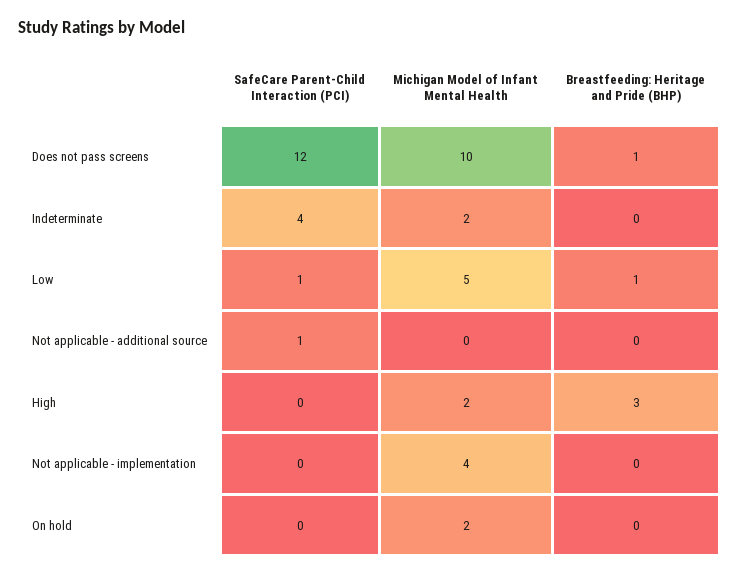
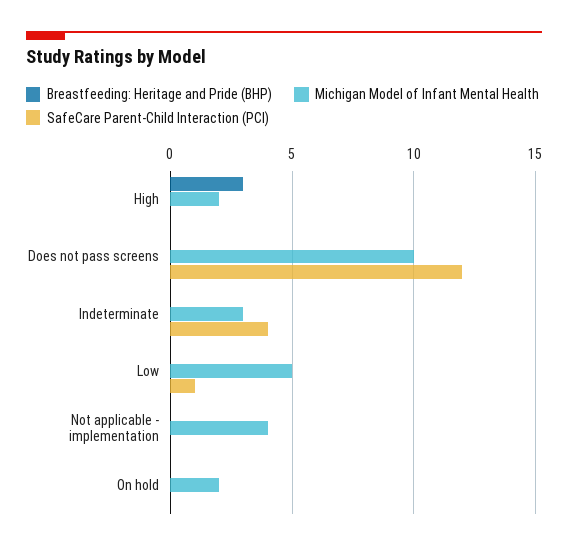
Breastfeeding: Heritage and Pride (BHP), Does not pass screens: 1 -> 0
Michigan Model of Infant Mental Health, Indeterminate: 2 -> 3
Breastfeeding: Heritage and Pride (BHP), Low: 1 -> 0
SafeCare Parent-Child Interaction (PCI), Not applicable - additional source: 1 -> none
Michigan Model of Infant Mental Health, Not applicable - additional source: 0 -> none
Breastfeeding: Heritage and Pride (BHP), Not applicable - additional source: 0 -> none

